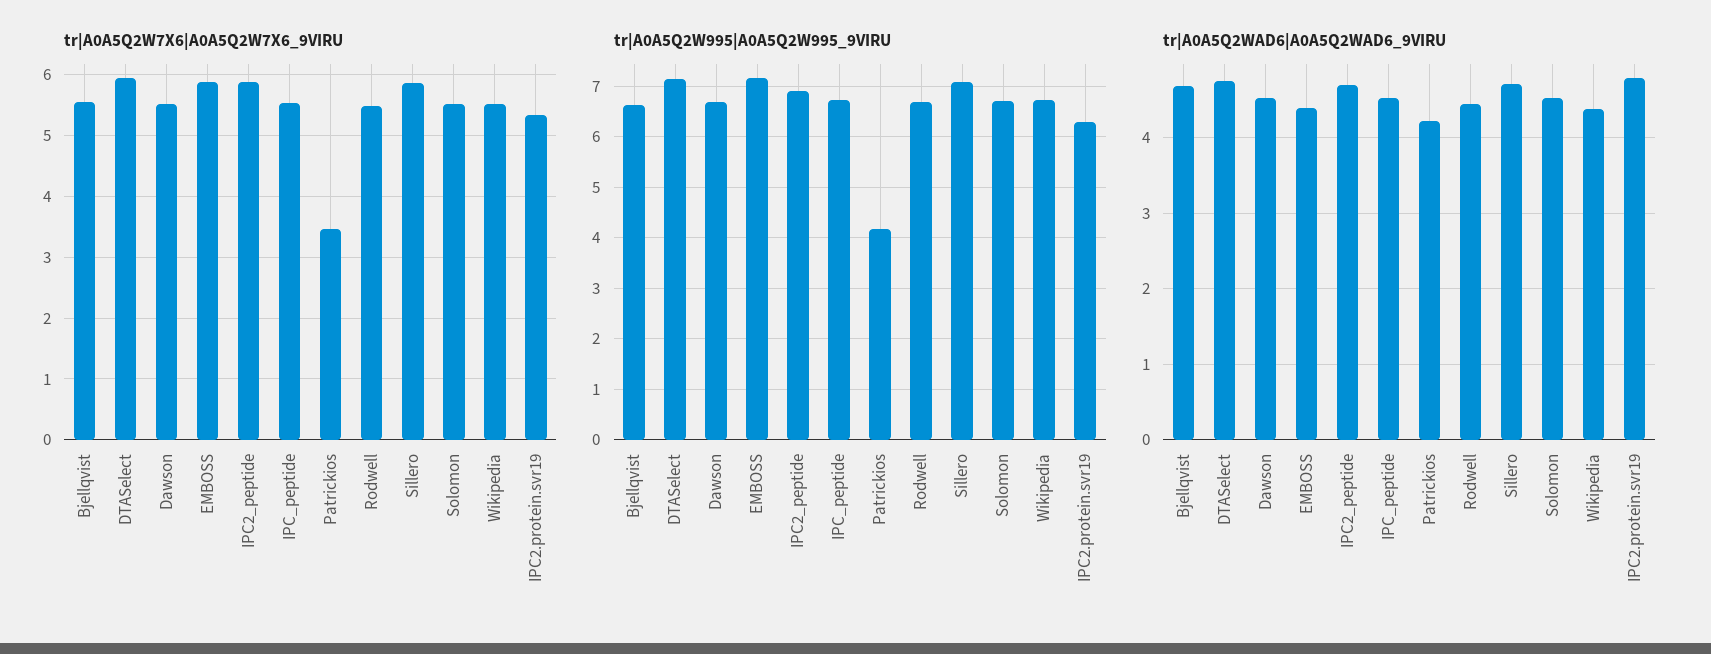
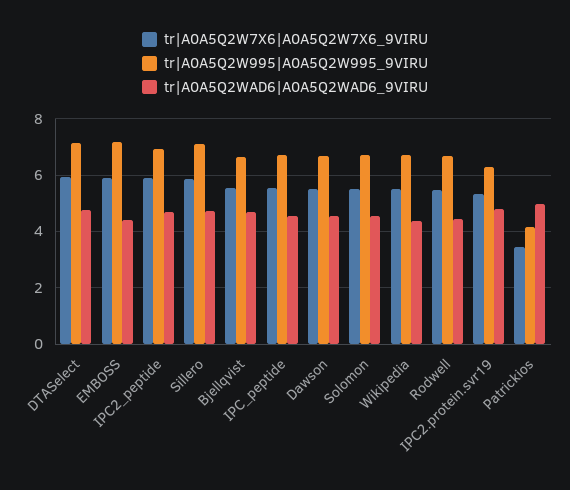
tr|A0A5Q2WAD6|A0A5Q2WAD6_9VIRU, Patrickios: 4.2 -> 5

